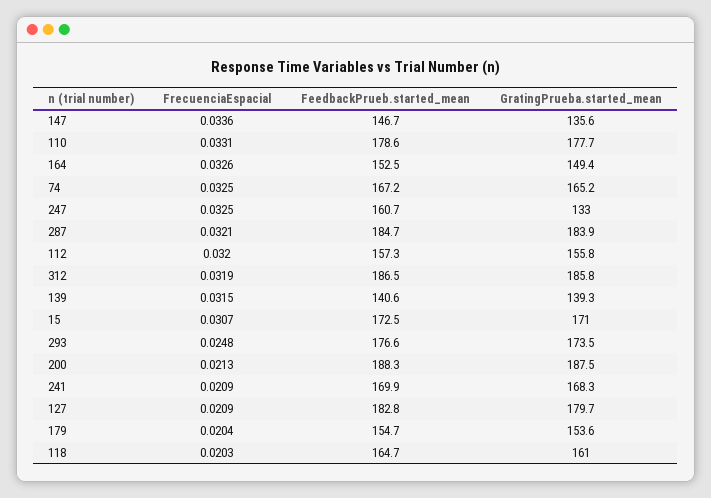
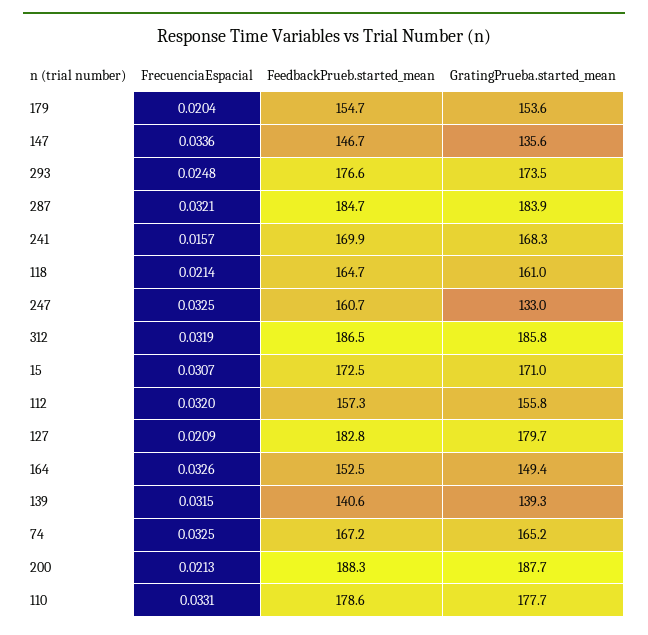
GratingPrueba.started_mean, 200: 187.5 -> 187.7
FrecuenciaEspacial, 241: 0.0209 -> 0.0157
FrecuenciaEspacial, 118: 0.0203 -> 0.0214

